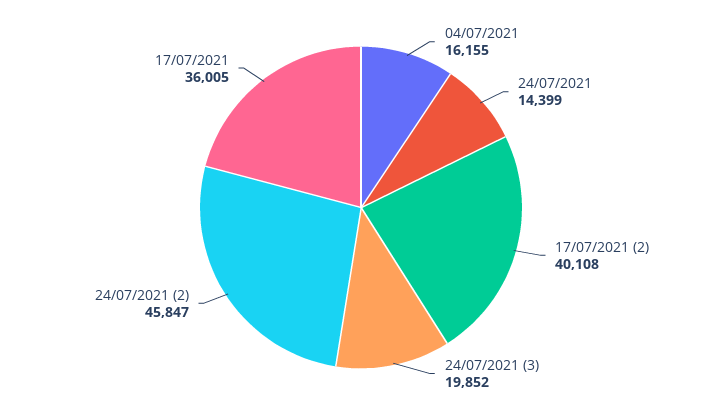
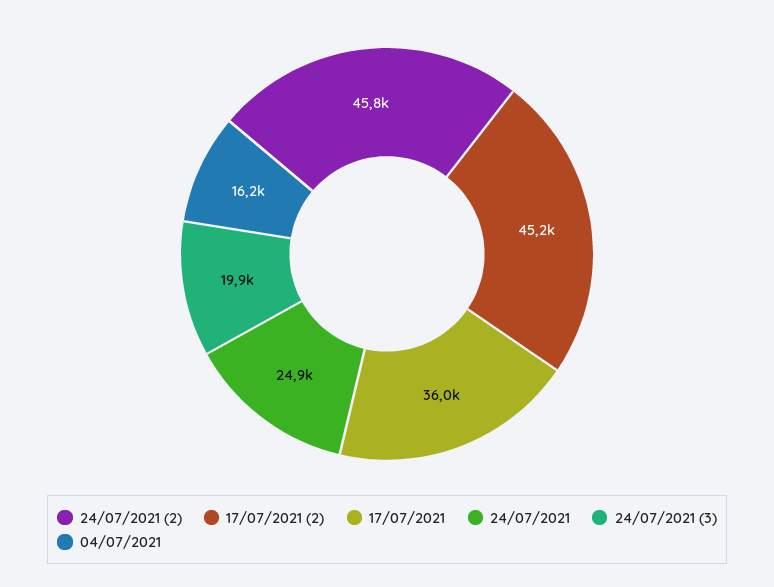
24/07/2021: 14399 -> 24900
17/07/2021 (2): 40108 -> 45200

